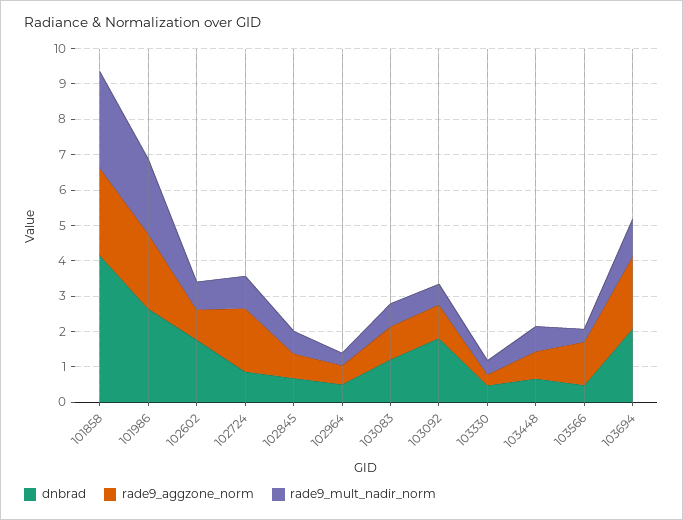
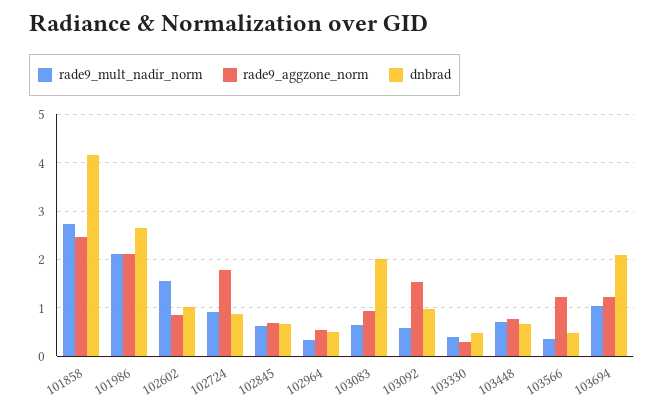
dnbrad, 102602: 1.75 -> 1
rade9_mult_nadir_norm, 102602: 0.75 -> 1.6
dnbrad, 103083: 1.25 -> 2
dnbrad, 103092: 1.75 -> 1
rade9_aggzone_norm, 103092: 1 -> 1.6
rade9_aggzone_norm, 103694: 2 -> 1.2

